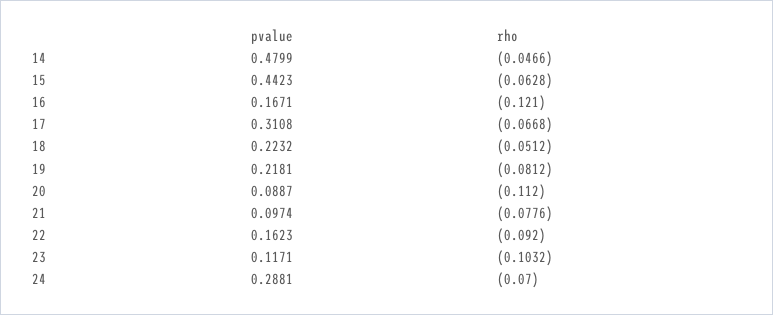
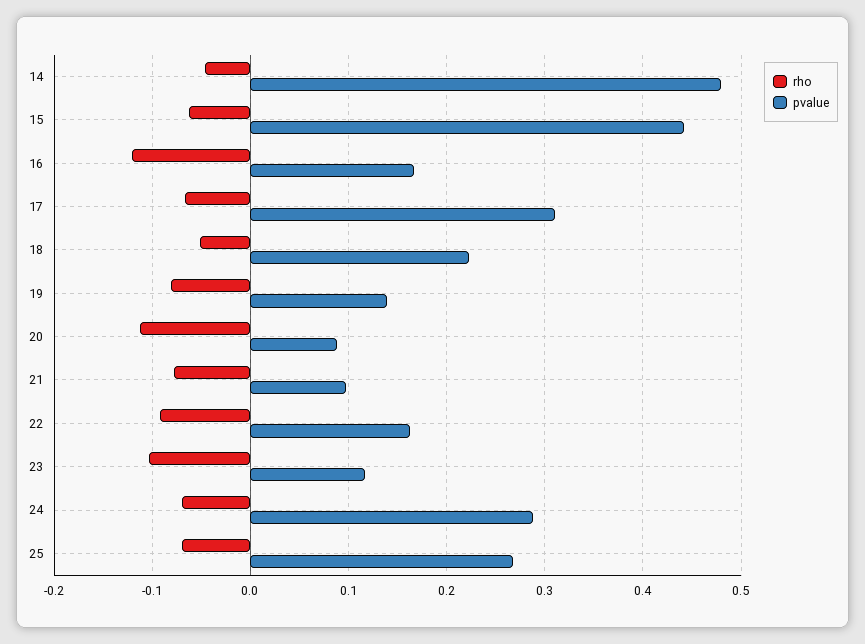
pvalue, 19: 0.2181 -> 0.14
rho, 25: none -> -0.07
pvalue, 25: none -> 0.27

